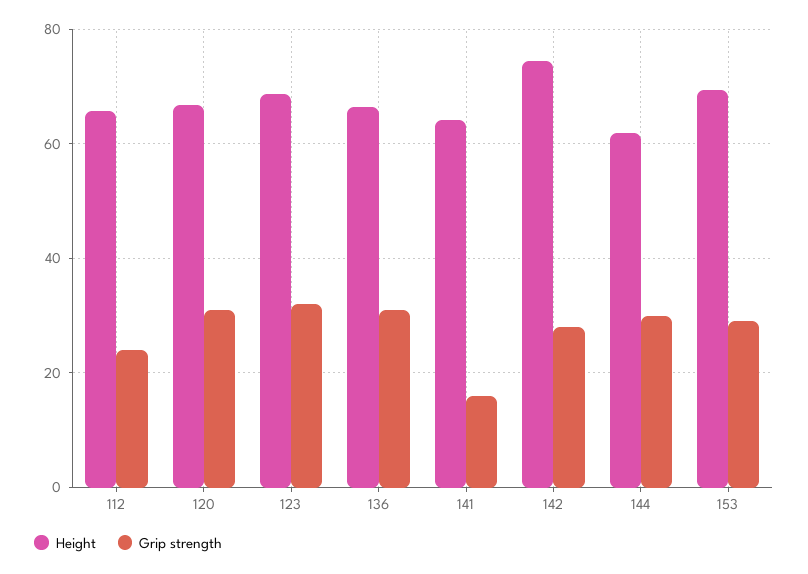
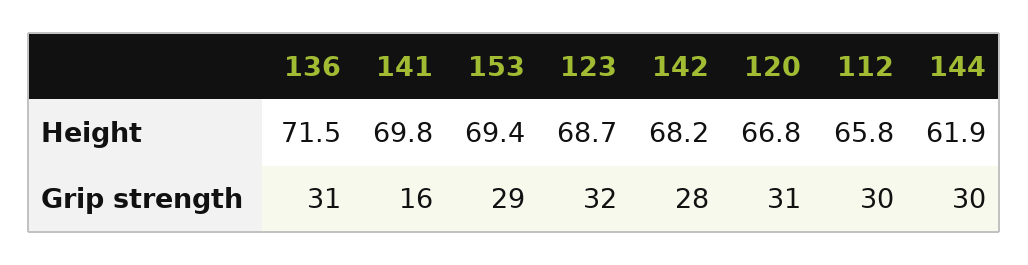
Grip strength, 112: 24 -> 30
Height, 136: 66 -> 71.5
Height, 141: 64 -> 69.8
Height, 142: 74 -> 68.2

